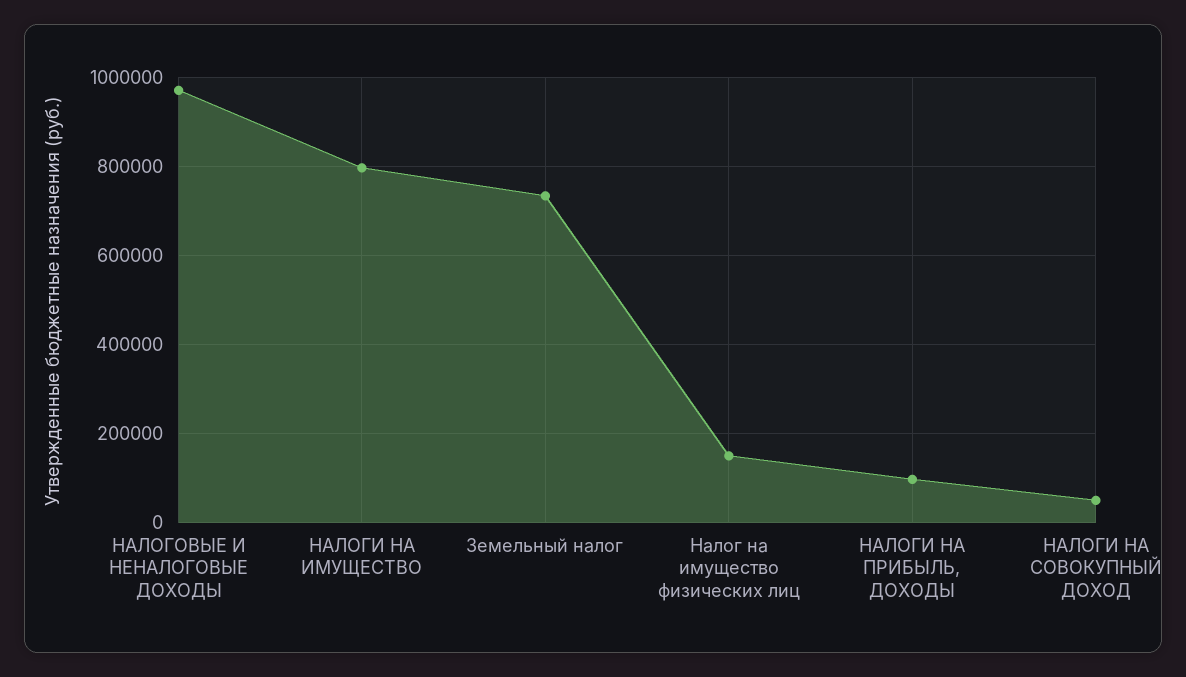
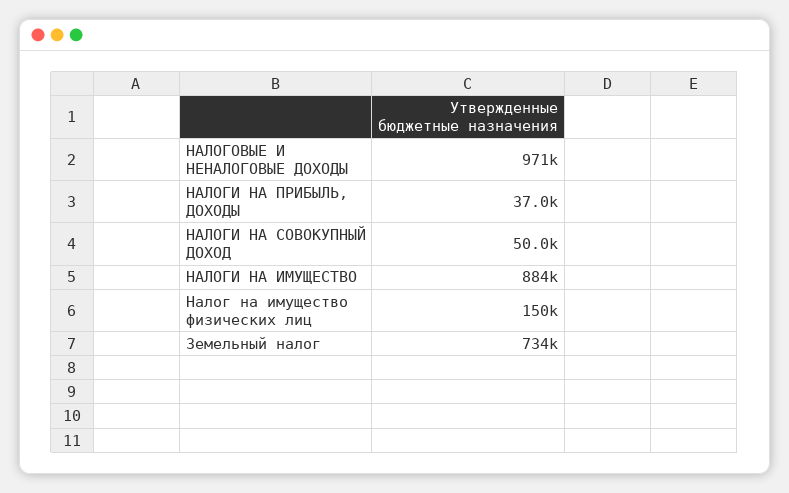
НАЛОГИ НА ИМУЩЕСТВО: 800000 -> 884000
НАЛОГИ НА ПРИБЫЛЬ, ДОХОДЫ: 100000 -> 37000

